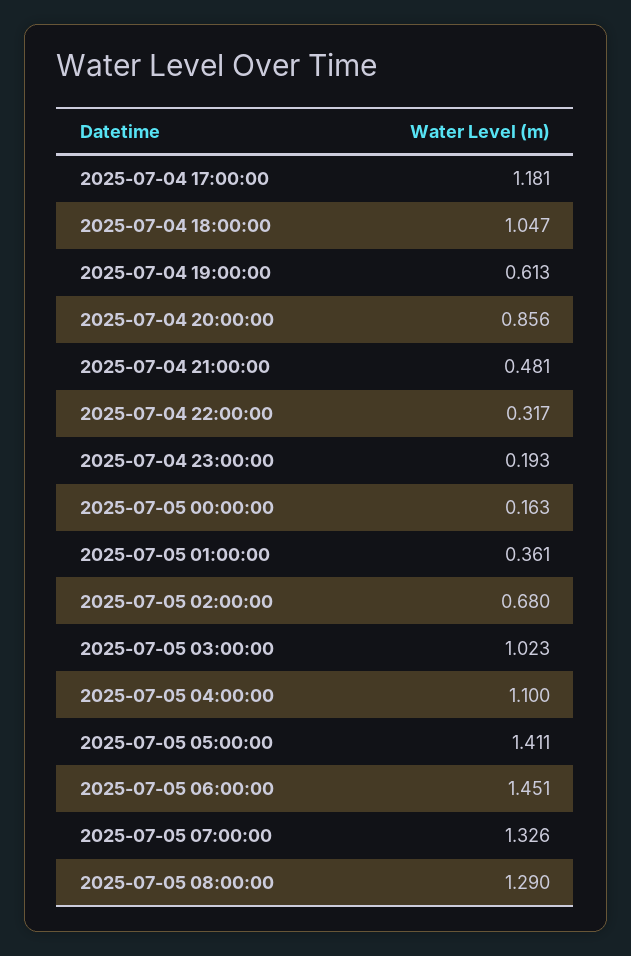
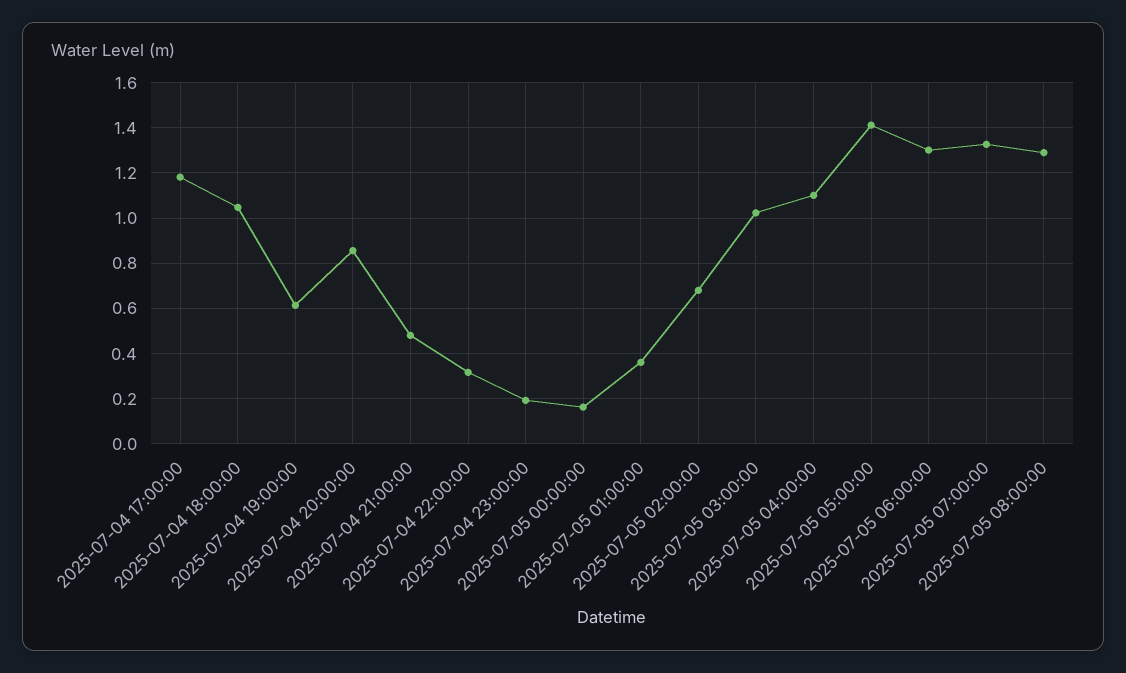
2025-07-05 06:00:00: 1.451 -> 1.3

